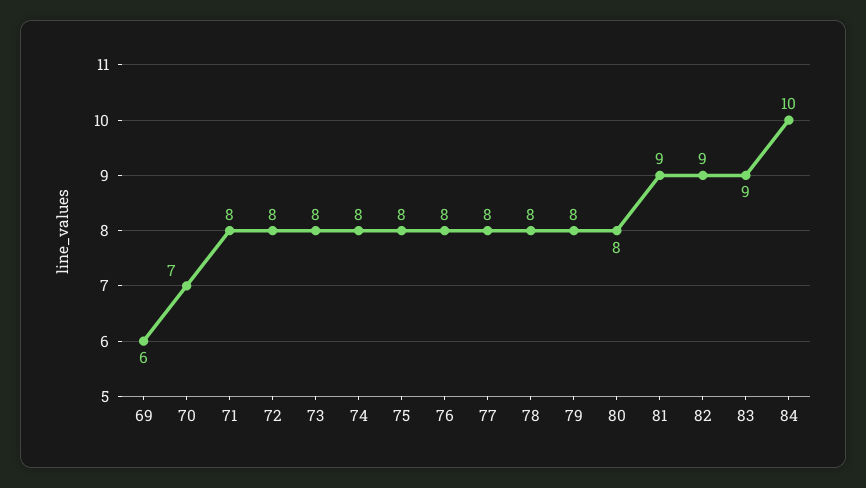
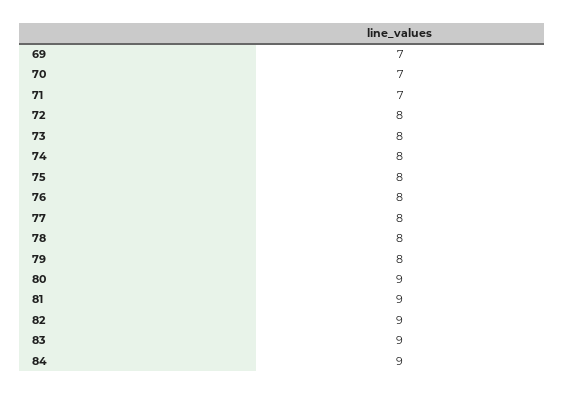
69: 6 -> 7
71: 8 -> 7
80: 8 -> 9
84: 10 -> 9

